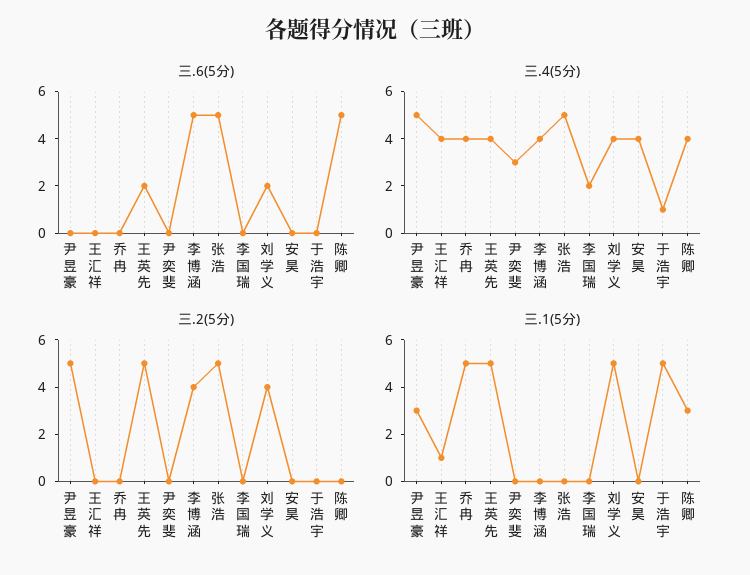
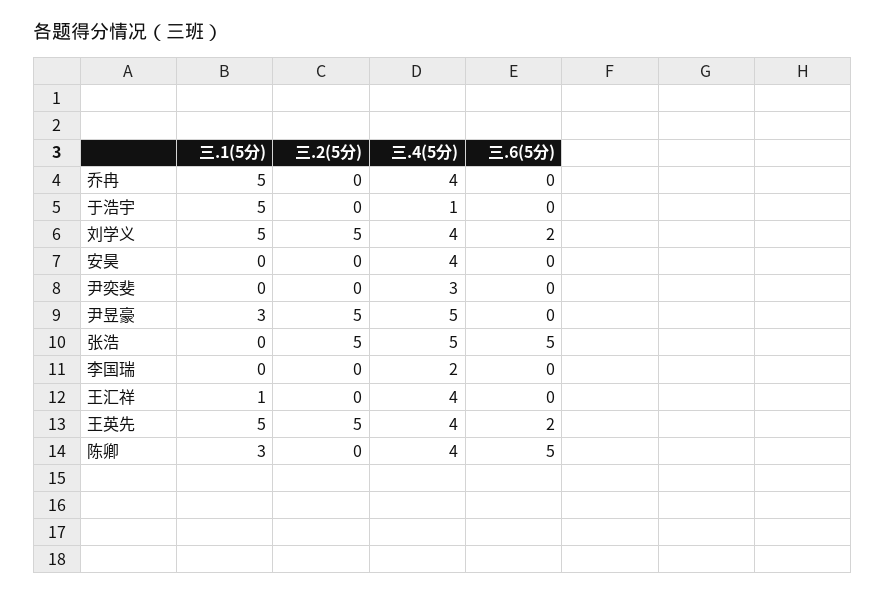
三.6(5分), 李博涵: 5 -> none
三.4(5分), 李博涵: 4 -> none
三.2(5分), 李博涵: 4 -> none
三.2(5分), 刘学义: 4 -> 5
三.1(5分), 李博涵: 0 -> none

